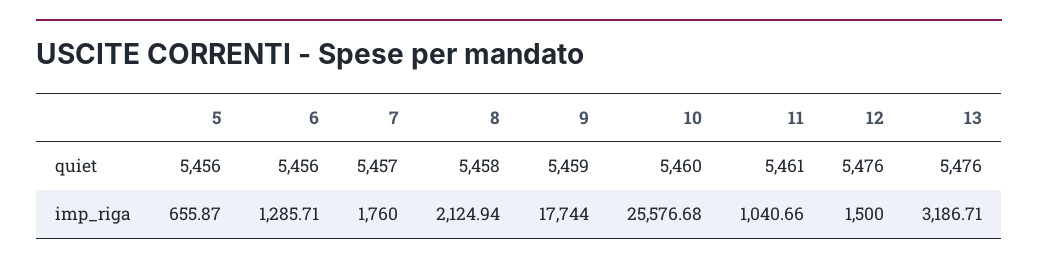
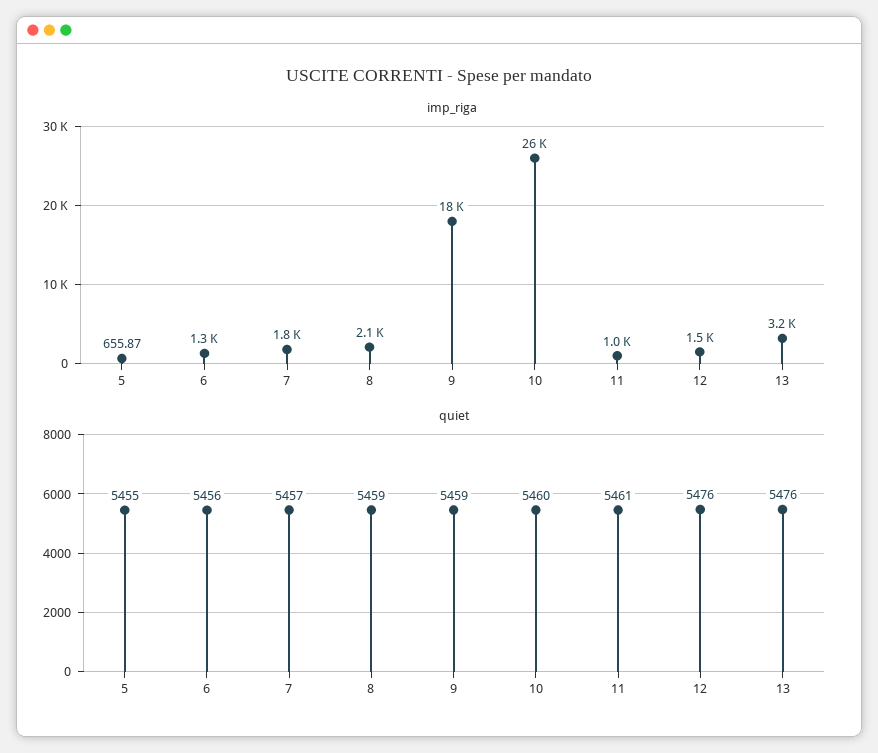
quiet, 5: 5456 -> 5455
quiet, 8: 5458 -> 5459

